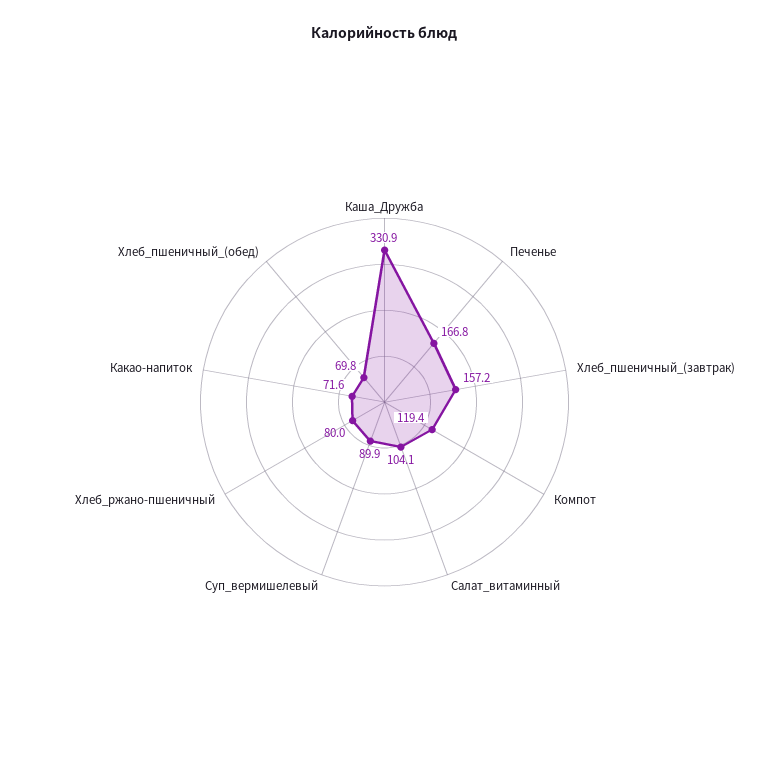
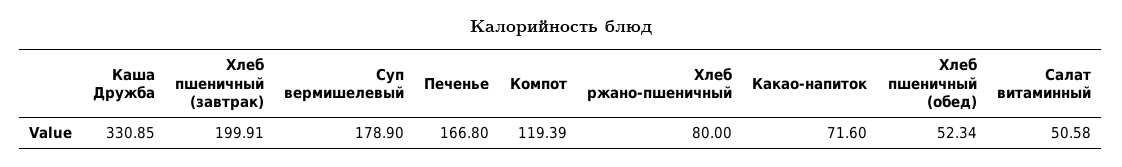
Хлеб_пшеничный_(завтрак): 157.2 -> 199.91
Салат_витаминный: 104.1 -> 50.58
Суп_вермишелевый: 89.9 -> 178.9
Хлеб_пшеничный_(обед): 69.8 -> 52.34

